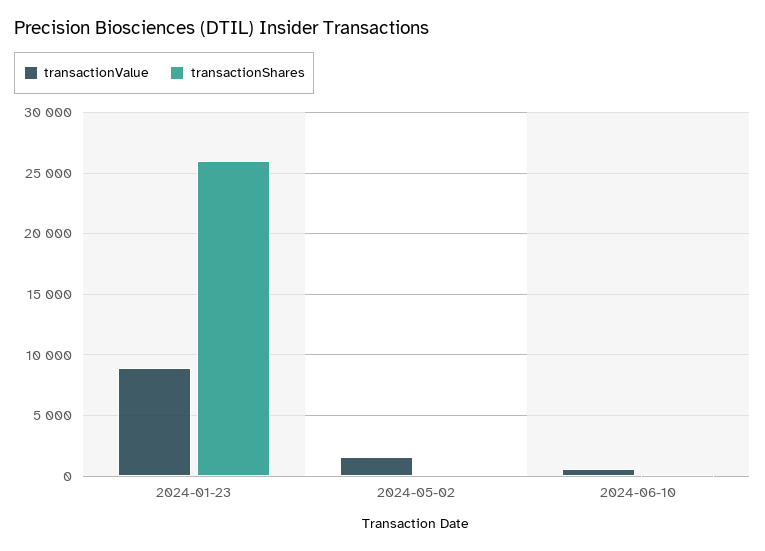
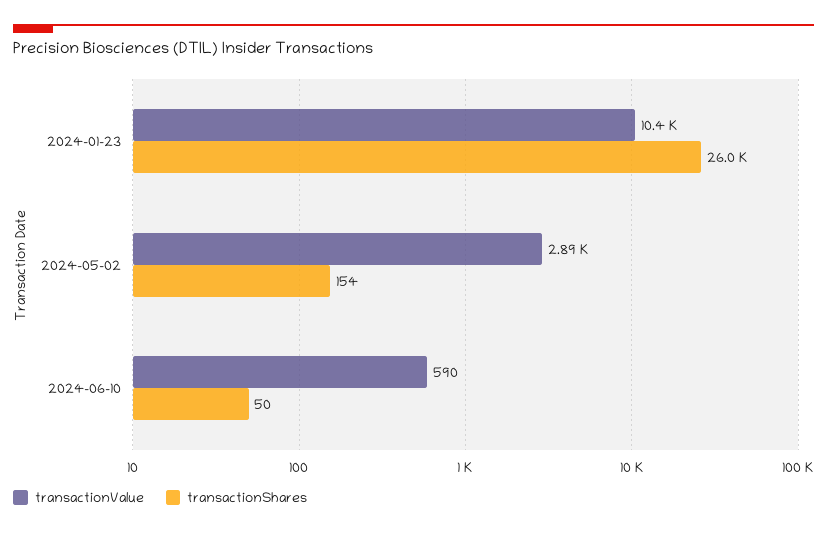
transactionValue, 2024-01-23: 9000 -> 10400
transactionValue, 2024-05-02: 1500 -> 2890

